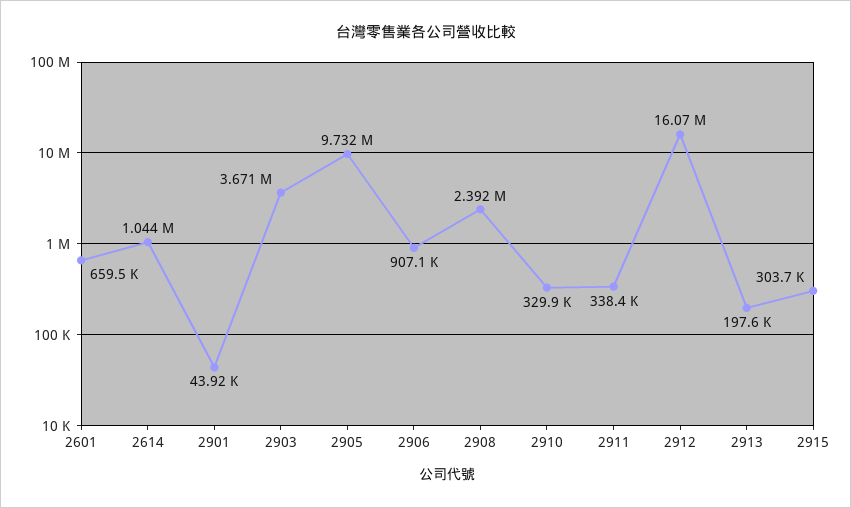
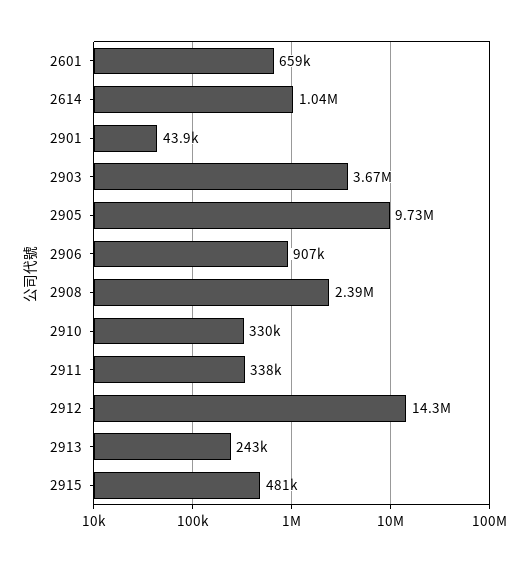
2912: 16070000 -> 14300000
2913: 197600 -> 243000
2915: 303700 -> 481000

